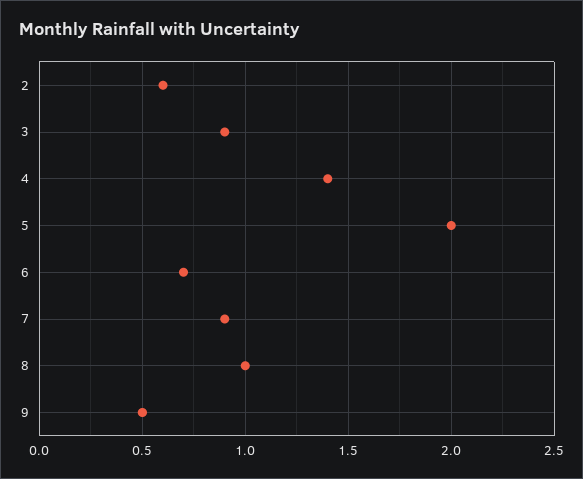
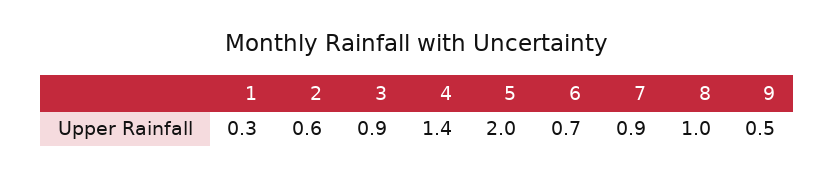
1: none -> 0.3

